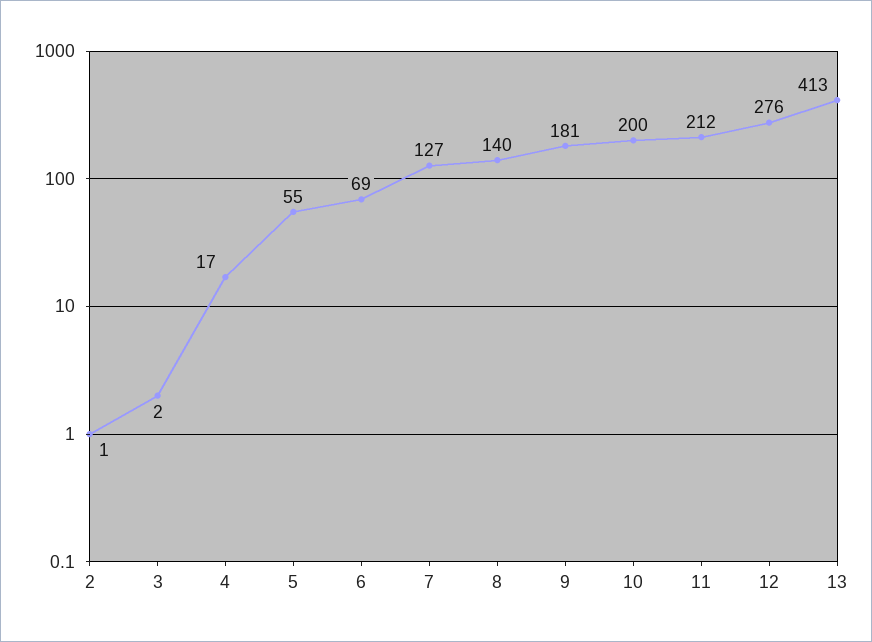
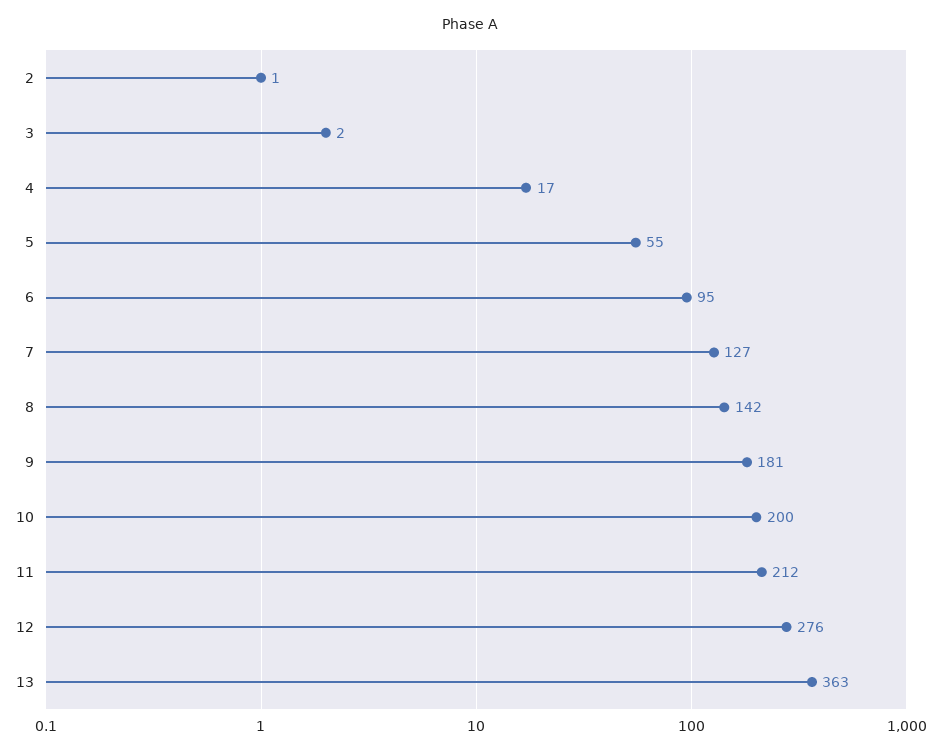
6: 69 -> 95
8: 140 -> 142
13: 413 -> 363

